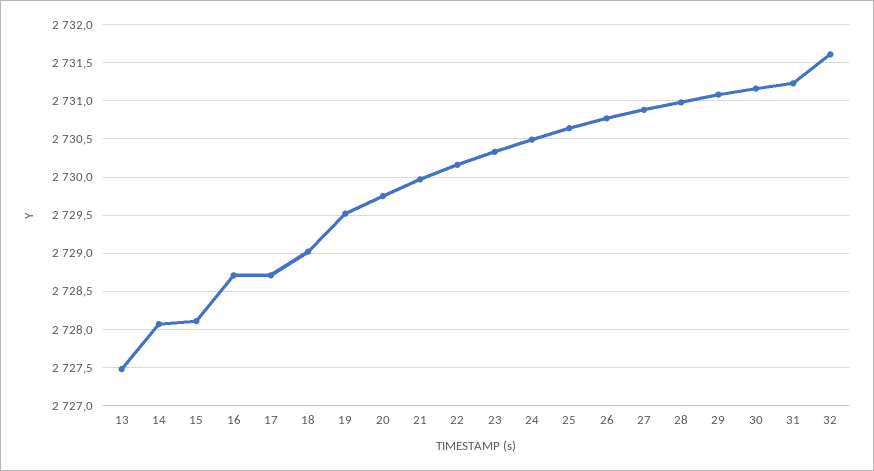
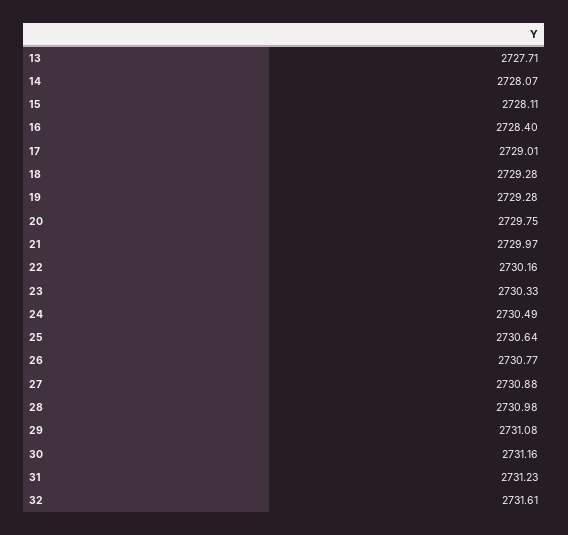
13: 2727.5 -> 2727.71
16: 2728.7 -> 2728.4
17: 2728.7 -> 2729.01
18: 2729 -> 2729.28
19: 2729.5 -> 2729.28

